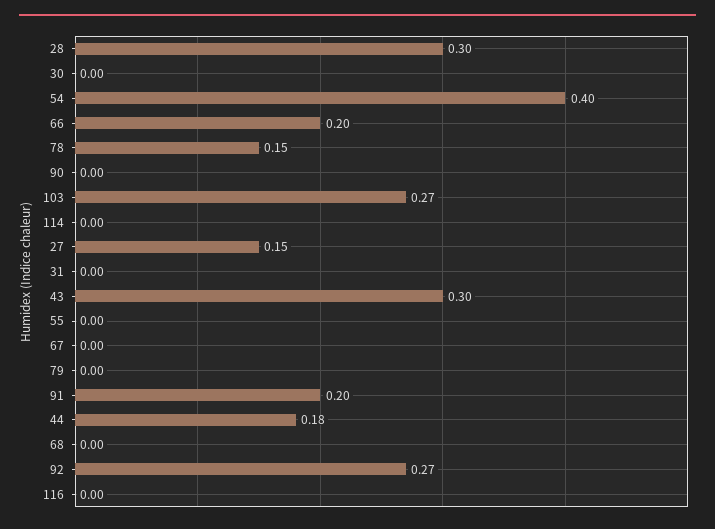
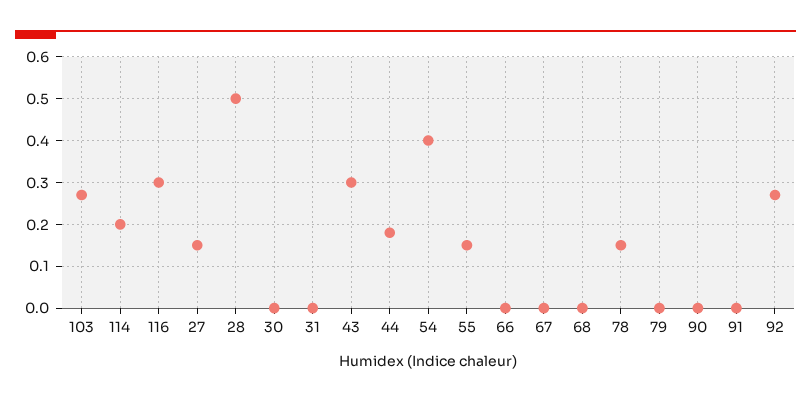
28: 0.3 -> 0.5
66: 0.2 -> 0
114: 0 -> 0.2
55: 0 -> 0.15
91: 0.2 -> 0
116: 0 -> 0.3

